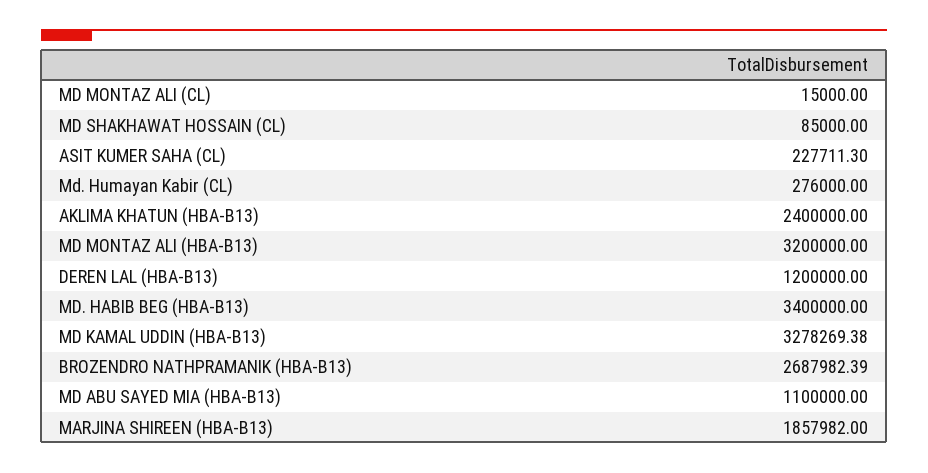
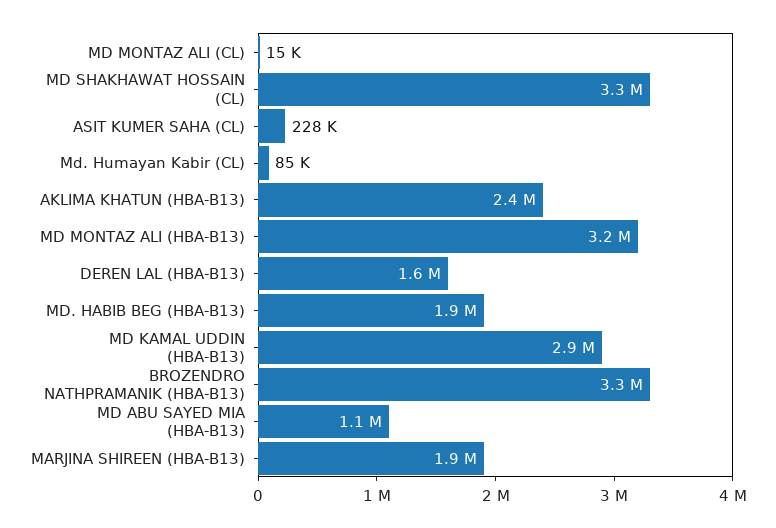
MD SHAKHAWAT HOSSAIN (CL): 85000 -> 3300000
Md. Humayan Kabir (CL): 276000 -> 85000
DEREN LAL (HBA-B13): 1200000 -> 1600000
MD. HABIB BEG (HBA-B13): 3400000 -> 1900000
MD KAMAL UDDIN (HBA-B13): 3278269.38 -> 2900000
BROZENDRO NATHPRAMANIK (HBA-B13): 2687982.39 -> 3300000

